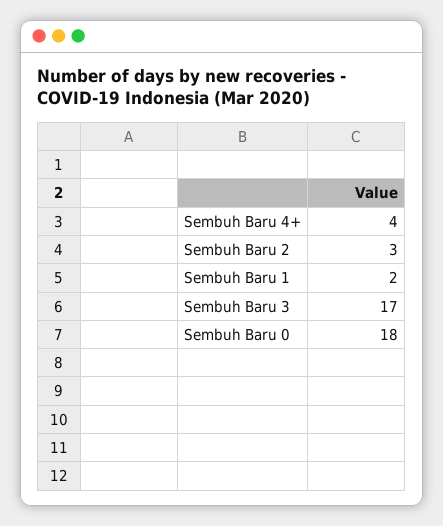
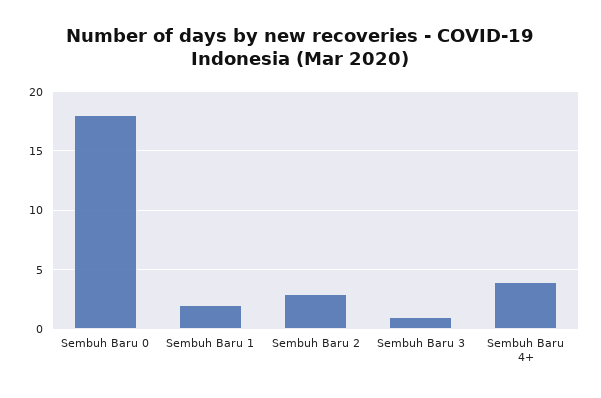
Sembuh Baru 3: 17 -> 1

